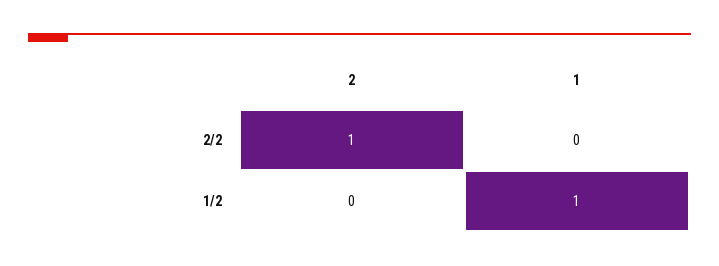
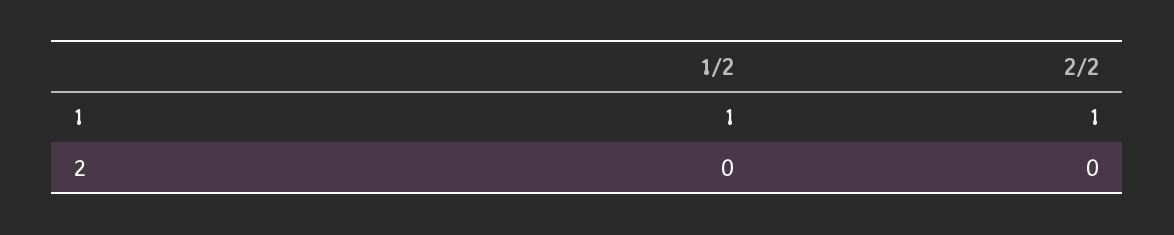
2, 2/2: 1 -> 0
1, 2/2: 0 -> 1

